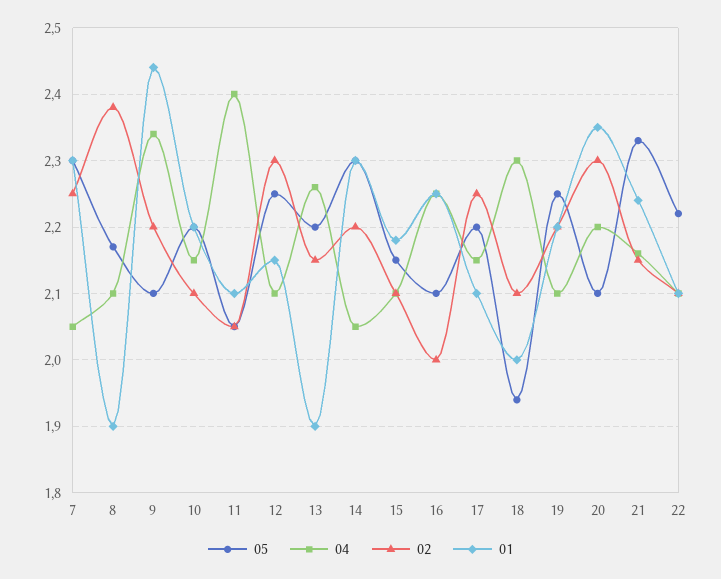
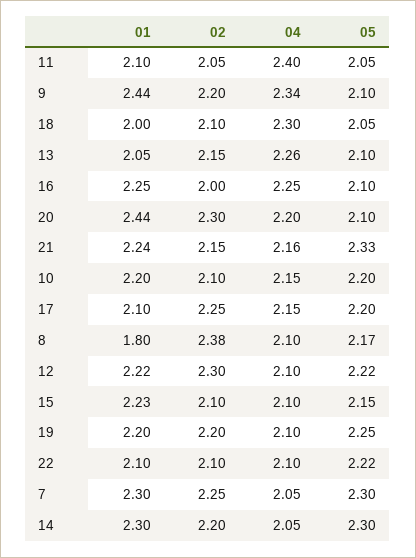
01, 8: 1.9 -> 1.8
05, 12: 2.25 -> 2.22
01, 12: 2.15 -> 2.22
05, 13: 2.2 -> 2.1
01, 13: 1.9 -> 2.05
01, 15: 2.18 -> 2.23
05, 18: 1.94 -> 2.05
01, 20: 2.35 -> 2.44

